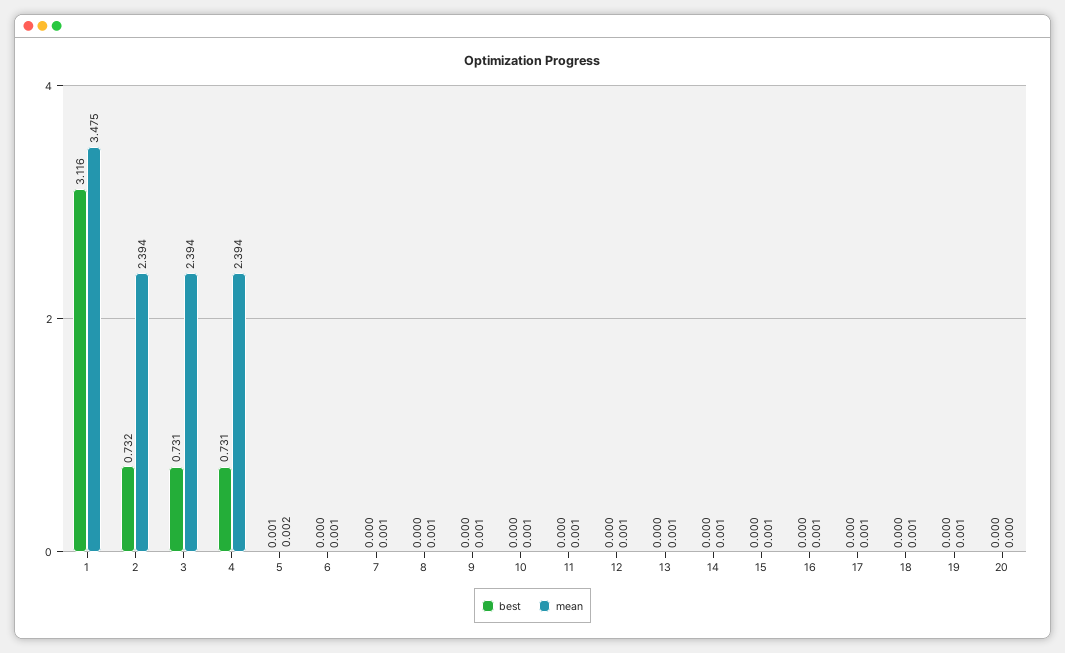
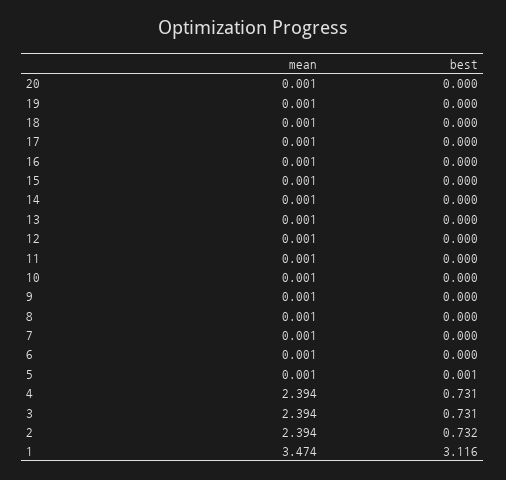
mean, 1: 3.475 -> 3.474
mean, 5: 0.002 -> 0.001
mean, 20: 0 -> 0.001

